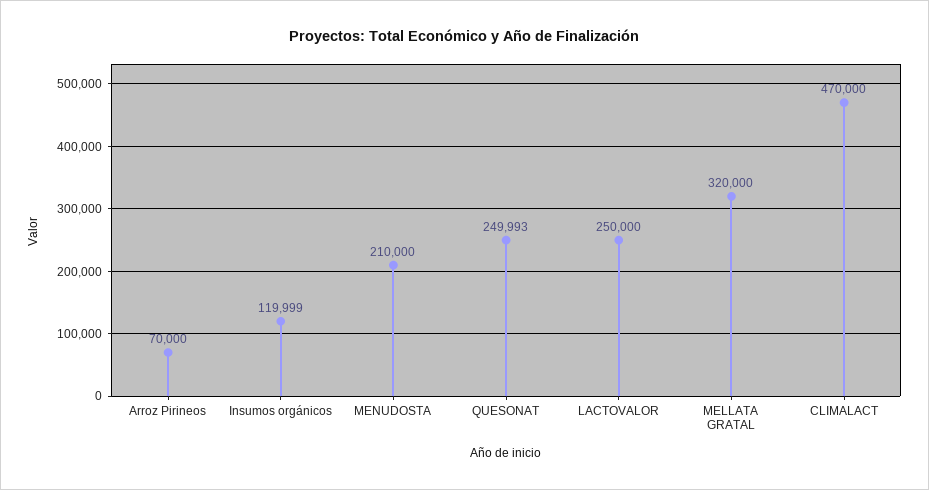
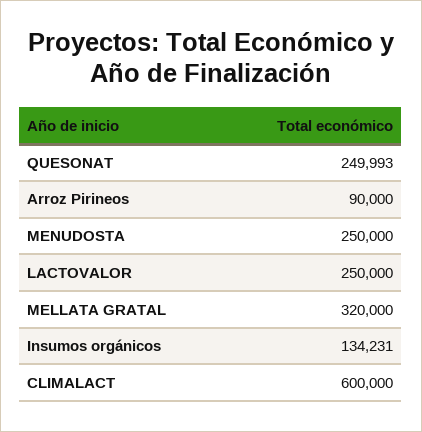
Arroz Pirineos: 70000 -> 90000
Insumos orgánicos: 119999 -> 134231
MENUDOSTA: 210000 -> 250000
CLIMALACT: 470000 -> 600000

